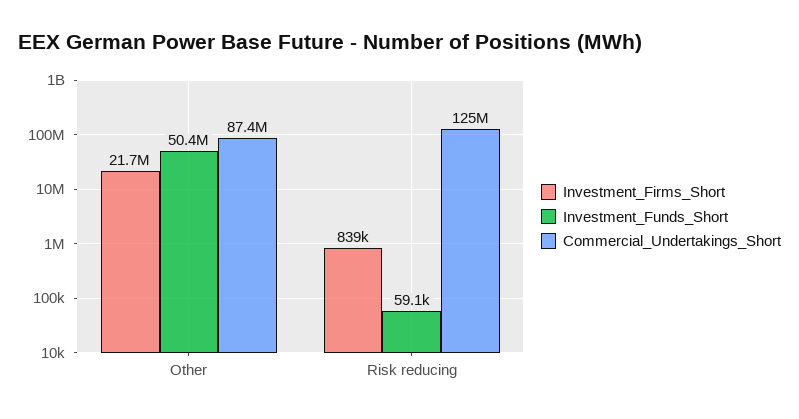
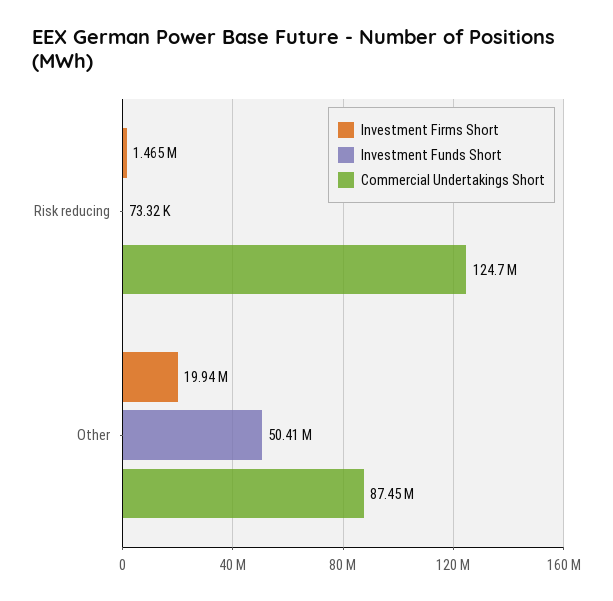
Investment_Firms_Short, Other: 21700000 -> 19940000
Investment_Firms_Short, Risk reducing: 839000 -> 1465000
Investment_Funds_Short, Risk reducing: 59100 -> 73320

